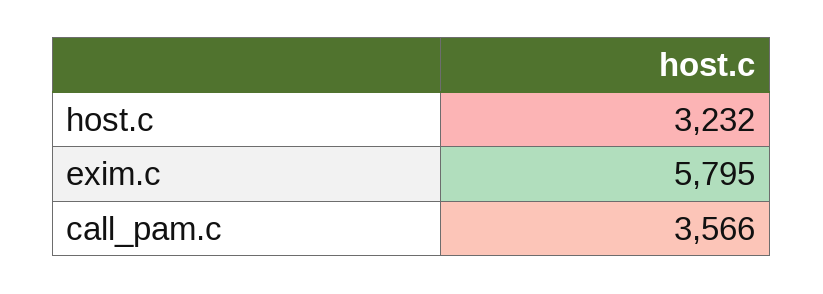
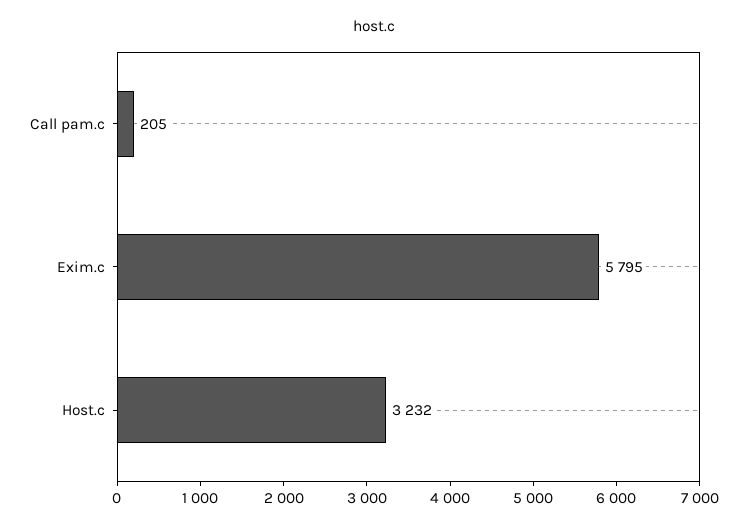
call_pam.c: 3566 -> 205

